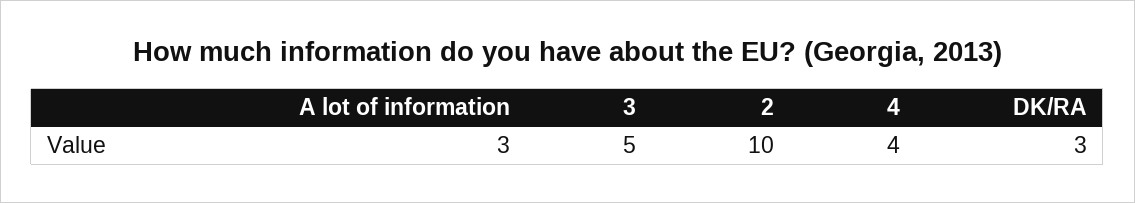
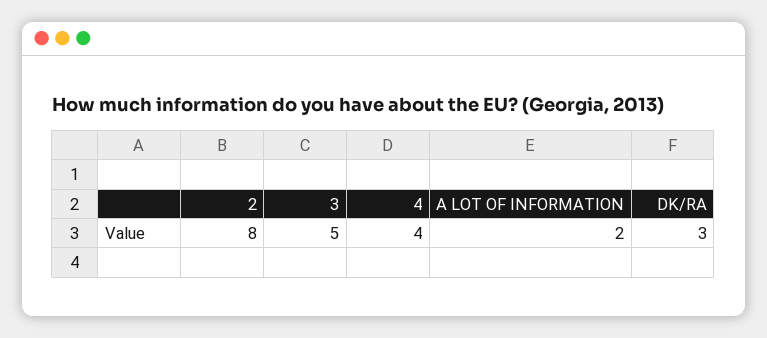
A lot of information: 3 -> 2
2: 10 -> 8

